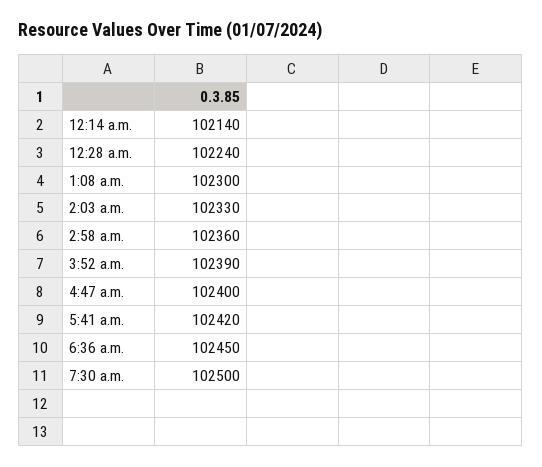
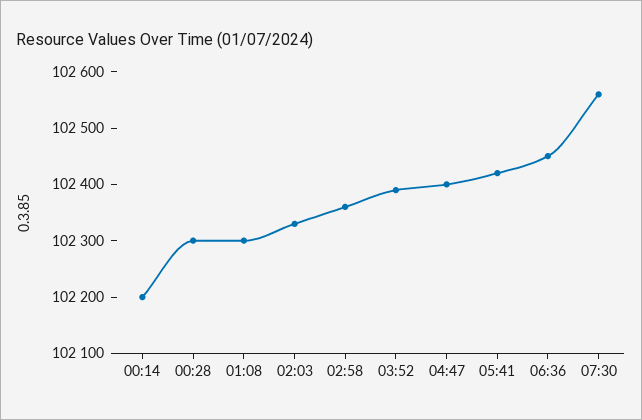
12:14 a.m.: 102140 -> 102200
12:28 a.m.: 102240 -> 102300
7:30 a.m.: 102500 -> 102560

